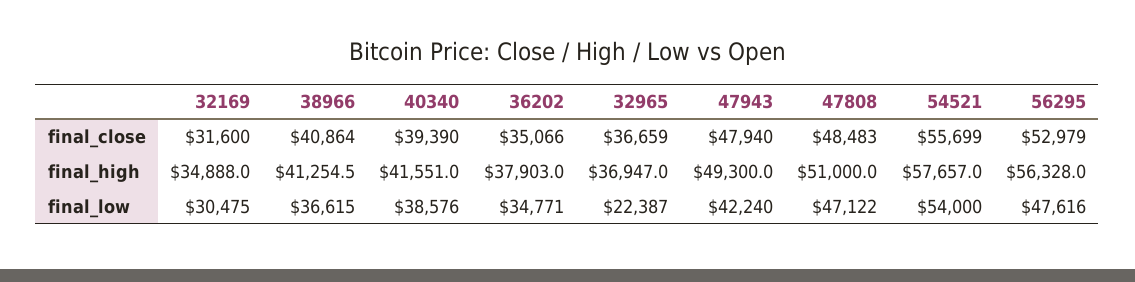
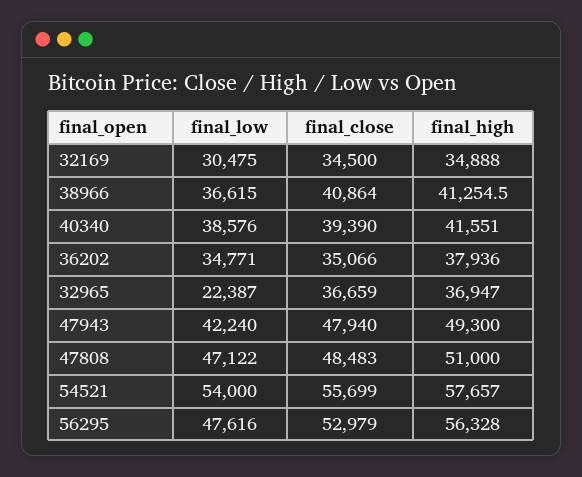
32169, final_close: 31600 -> 34500
36202, final_high: 37903 -> 37936

